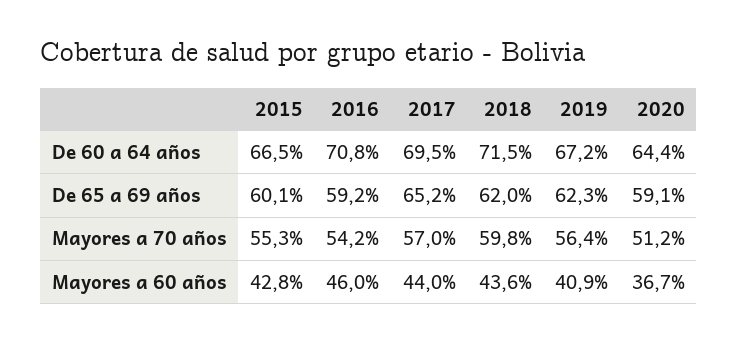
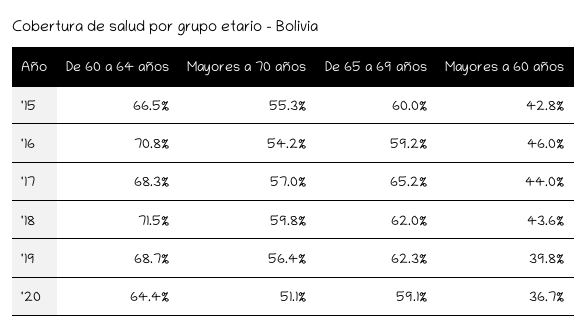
2017, De 60 a 64 años: 69.5 -> 68.3
2019, De 60 a 64 años: 67.2 -> 68.7
2015, De 65 a 69 años: 60.1 -> 60
2020, Mayores a 70 años: 51.2 -> 51.1
2019, Mayores a 60 años: 40.9 -> 39.8

